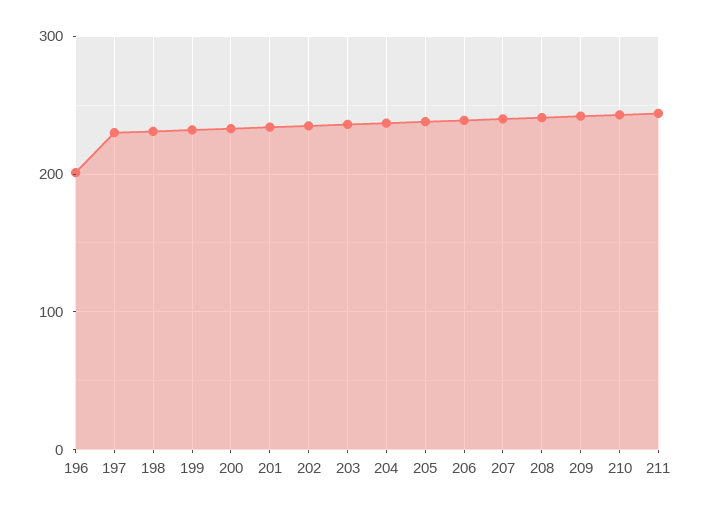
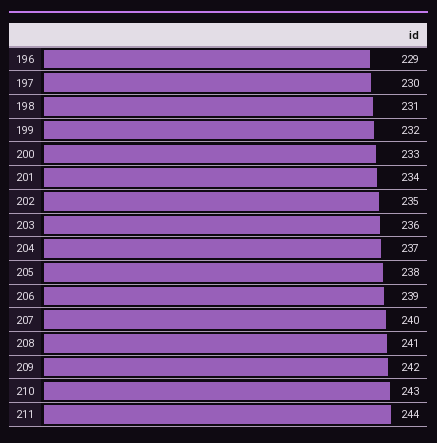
196: 200 -> 229

